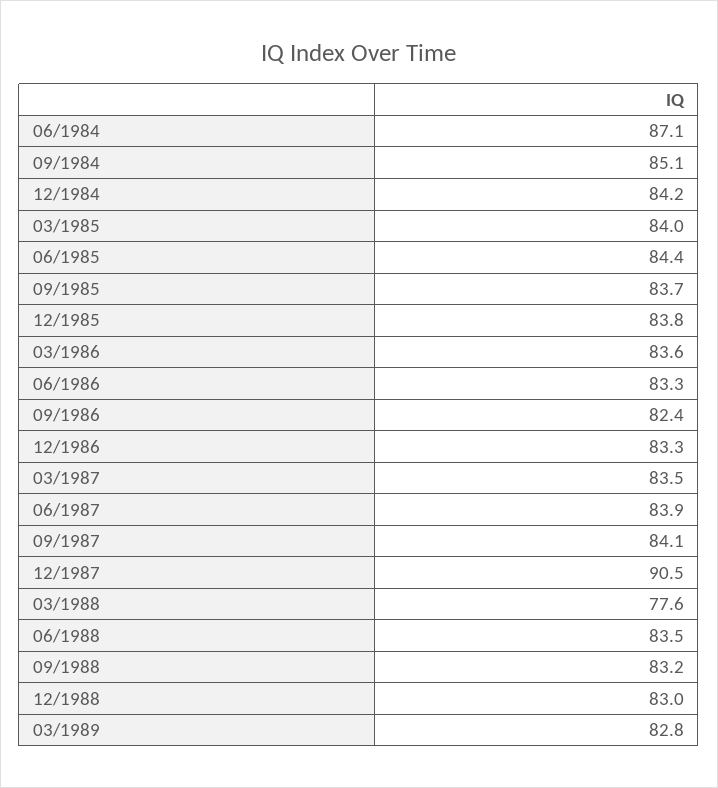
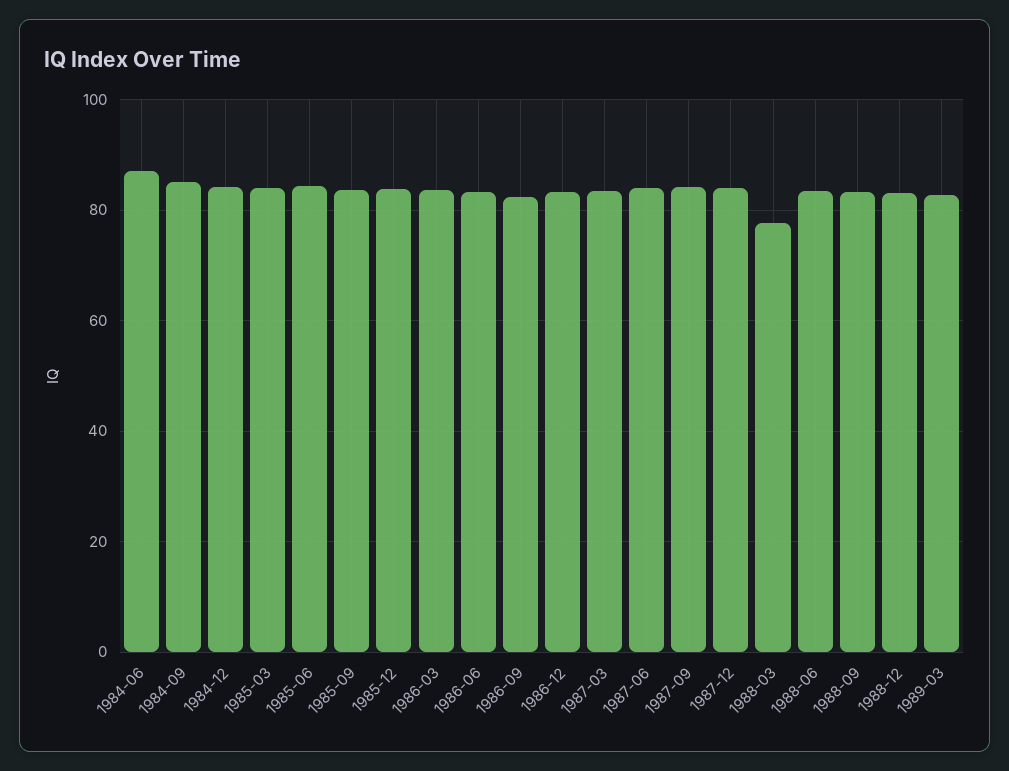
12/1987: 90.5 -> 84

